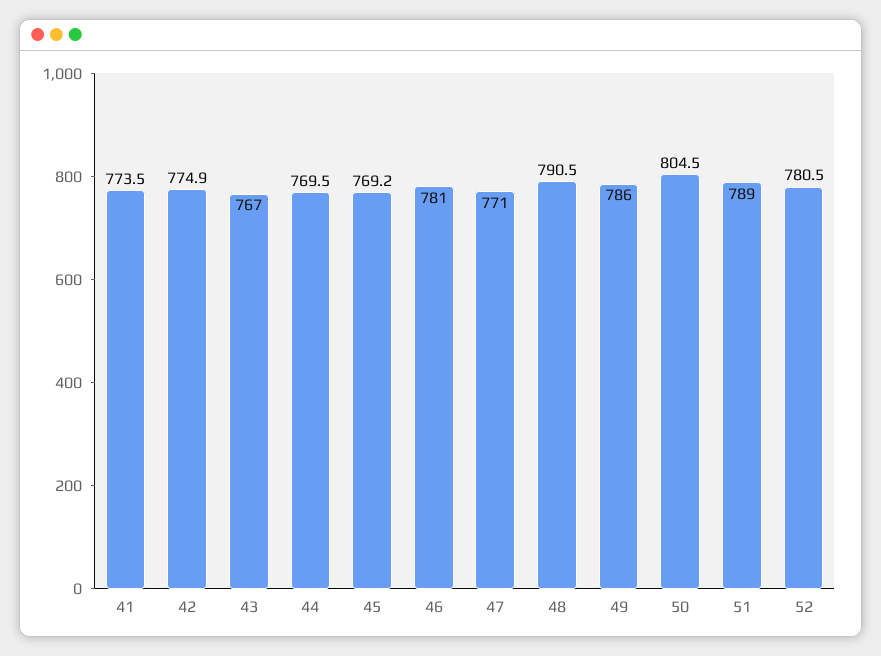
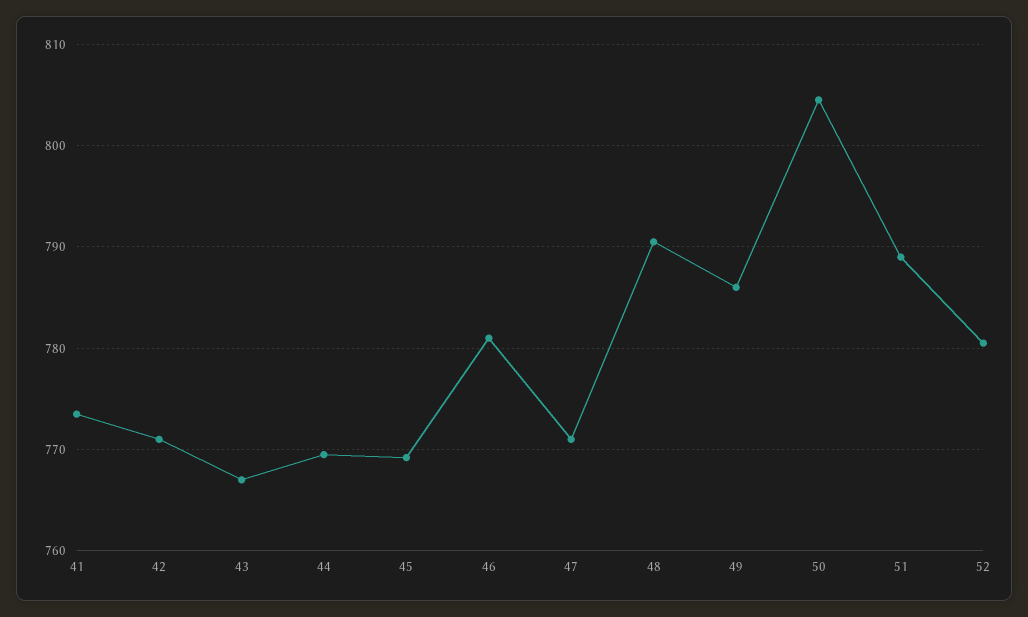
42: 774.9 -> 771

